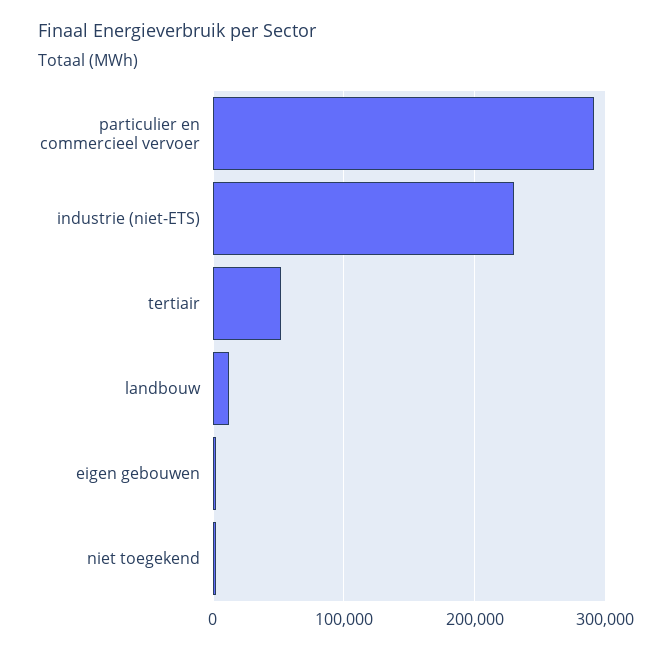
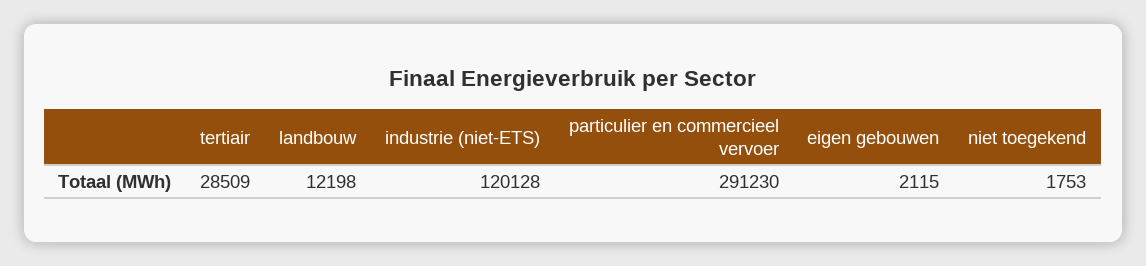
industrie (niet-ETS): 230000 -> 120128
tertiair: 50000 -> 28509

